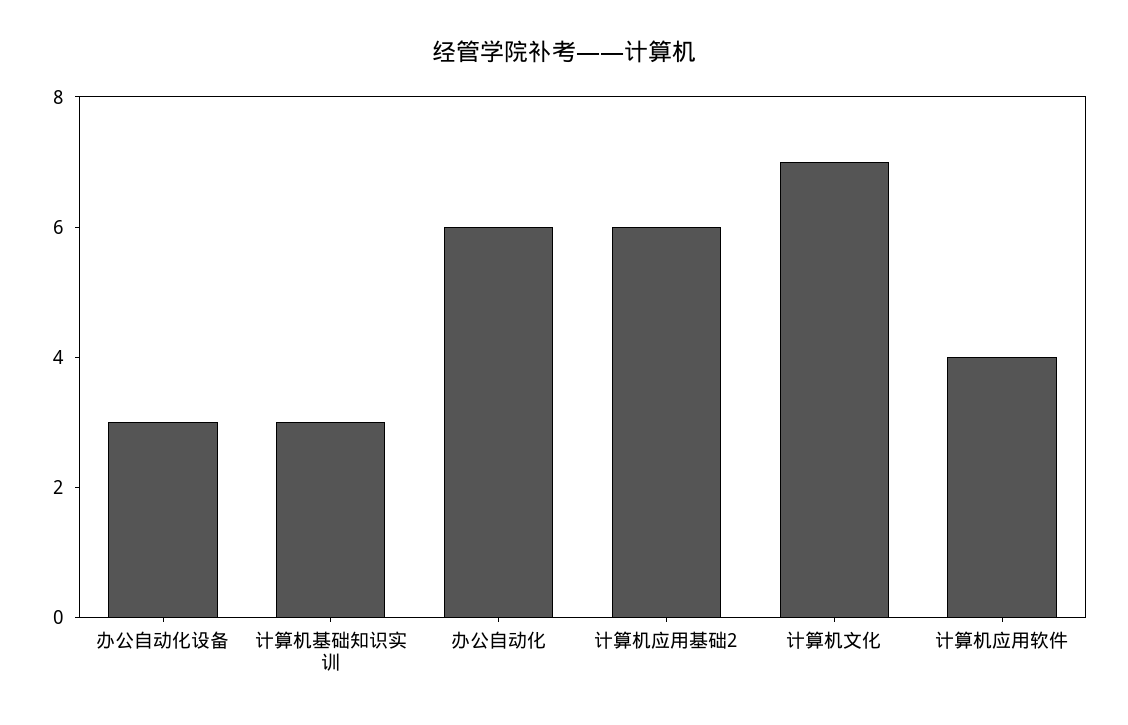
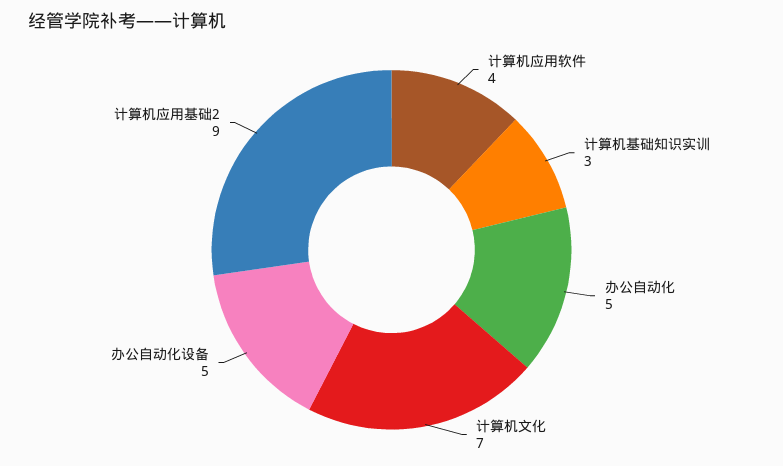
办公自动化设备: 3 -> 5
办公自动化: 6 -> 5
计算机应用基础2: 6 -> 9

